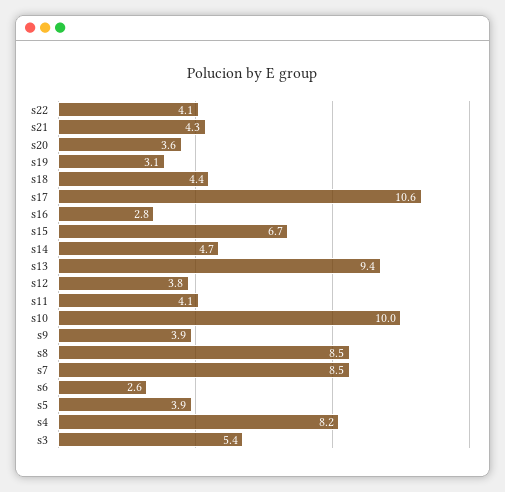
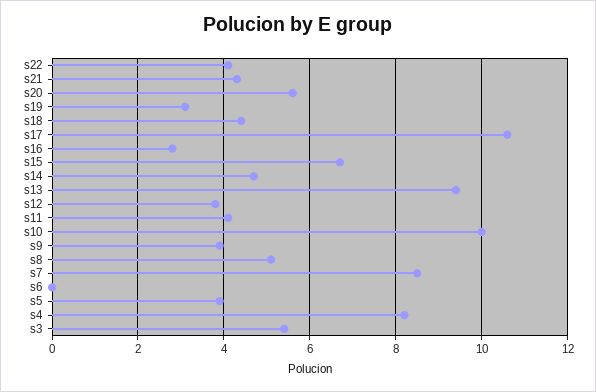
s20: 3.6 -> 5.5
s8: 8.5 -> 5
s6: 2.6 -> 0

